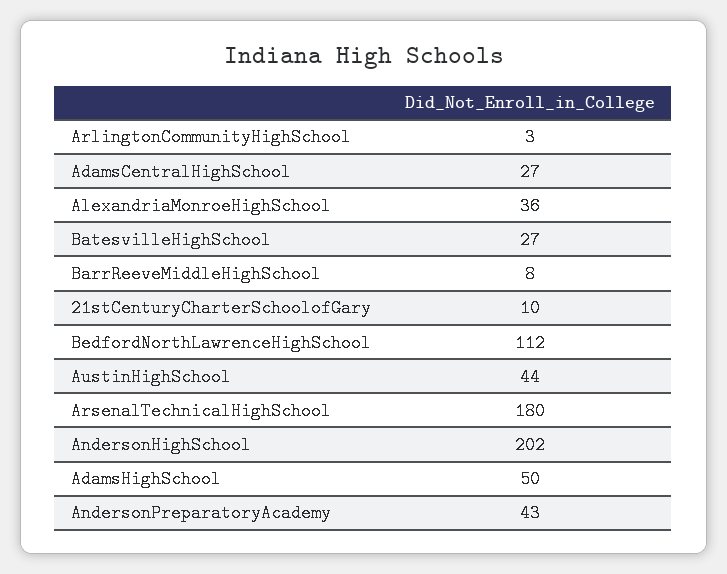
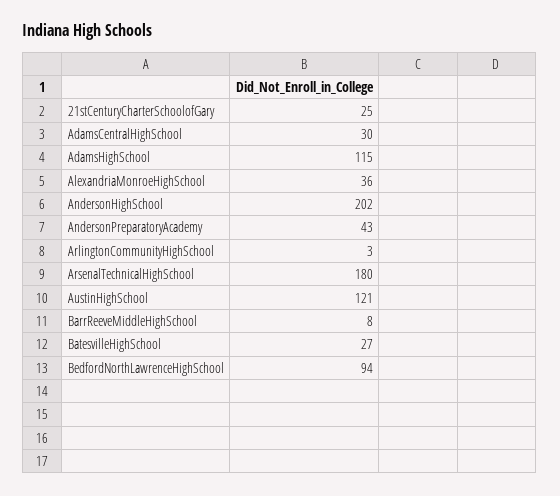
AdamsCentralHighSchool: 27 -> 30
21stCenturyCharterSchoolofGary: 10 -> 25
BedfordNorthLawrenceHighSchool: 112 -> 94
AustinHighSchool: 44 -> 121
AdamsHighSchool: 50 -> 115

